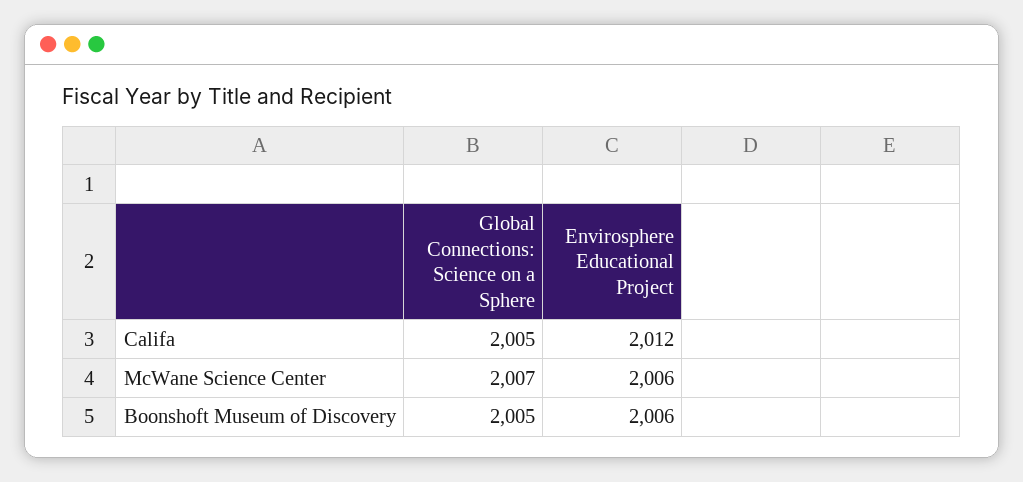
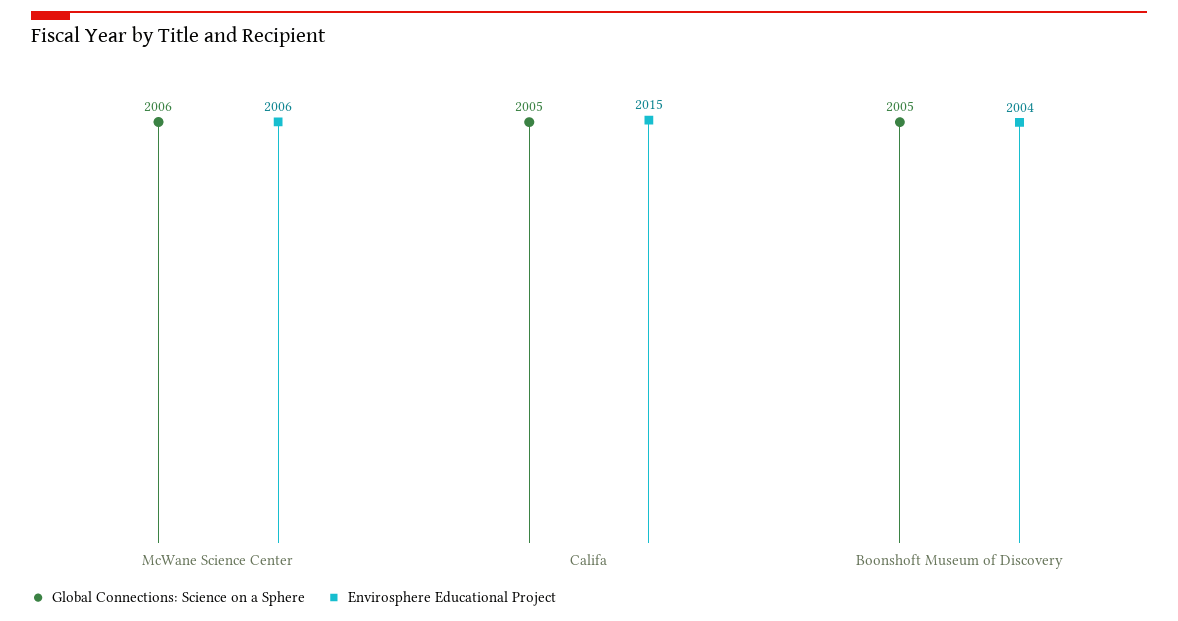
Envirosphere Educational Project, Califa: 2012 -> 2015
Global Connections: Science on a Sphere, McWane Science Center: 2007 -> 2006
Envirosphere Educational Project, Boonshoft Museum of Discovery: 2006 -> 2004

